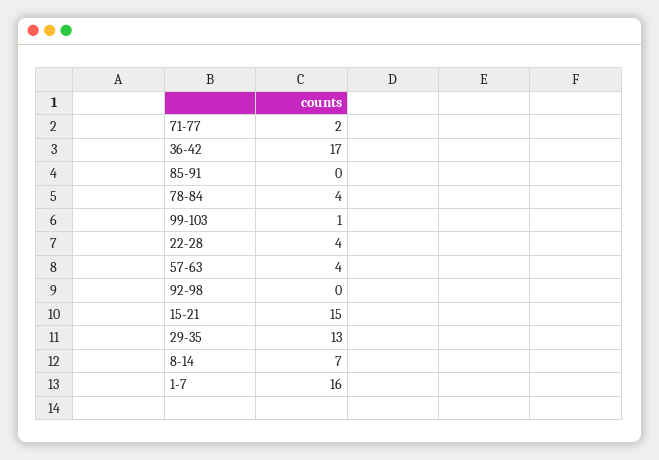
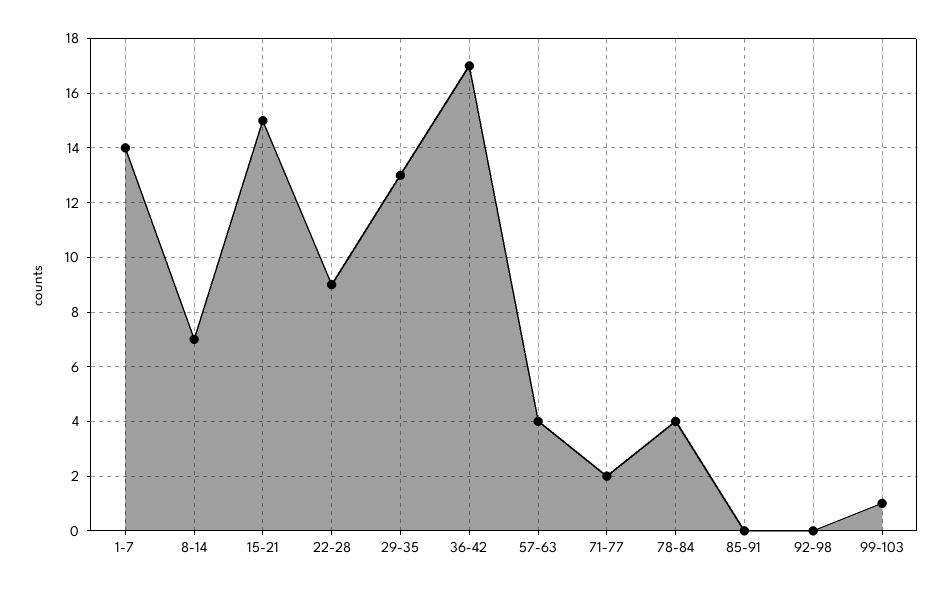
22-28: 4 -> 9
1-7: 16 -> 14

